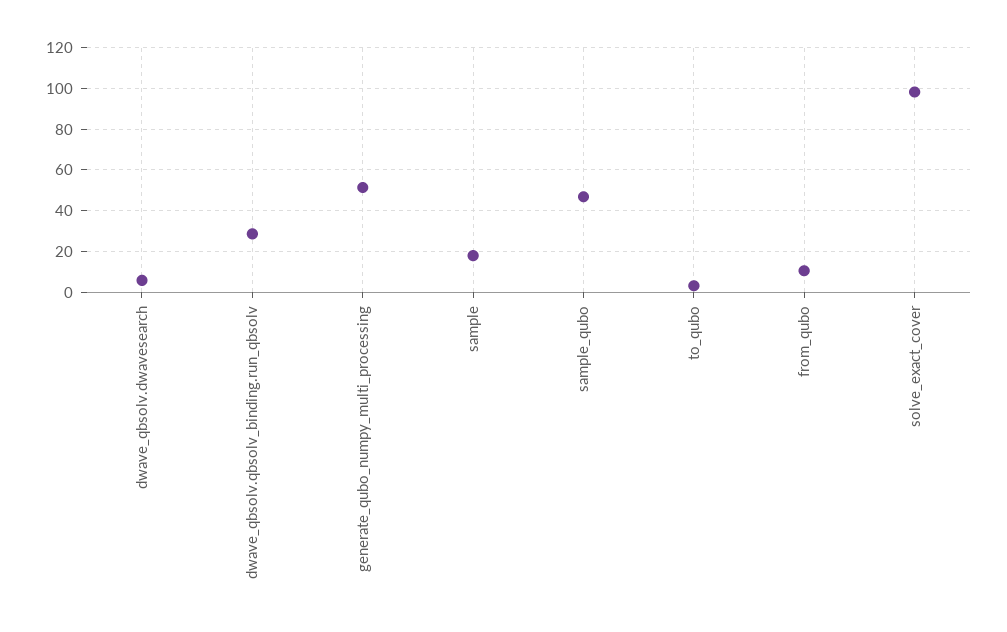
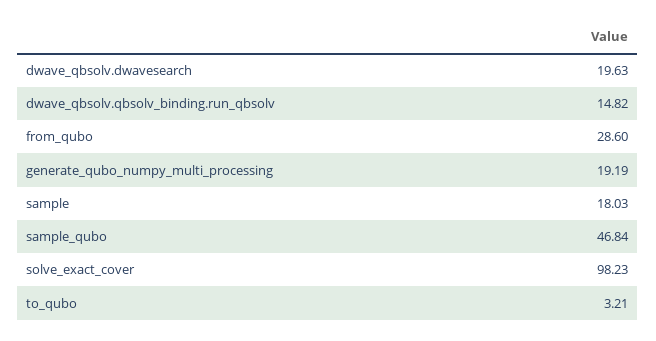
dwave_qbsolv.dwavesearch: 5 -> 19.63
dwave_qbsolv.qbsolv_binding.run_qbsolv: 30 -> 14.82
generate_qubo_numpy_multi_processing: 50 -> 19.19
from_qubo: 10 -> 28.6

